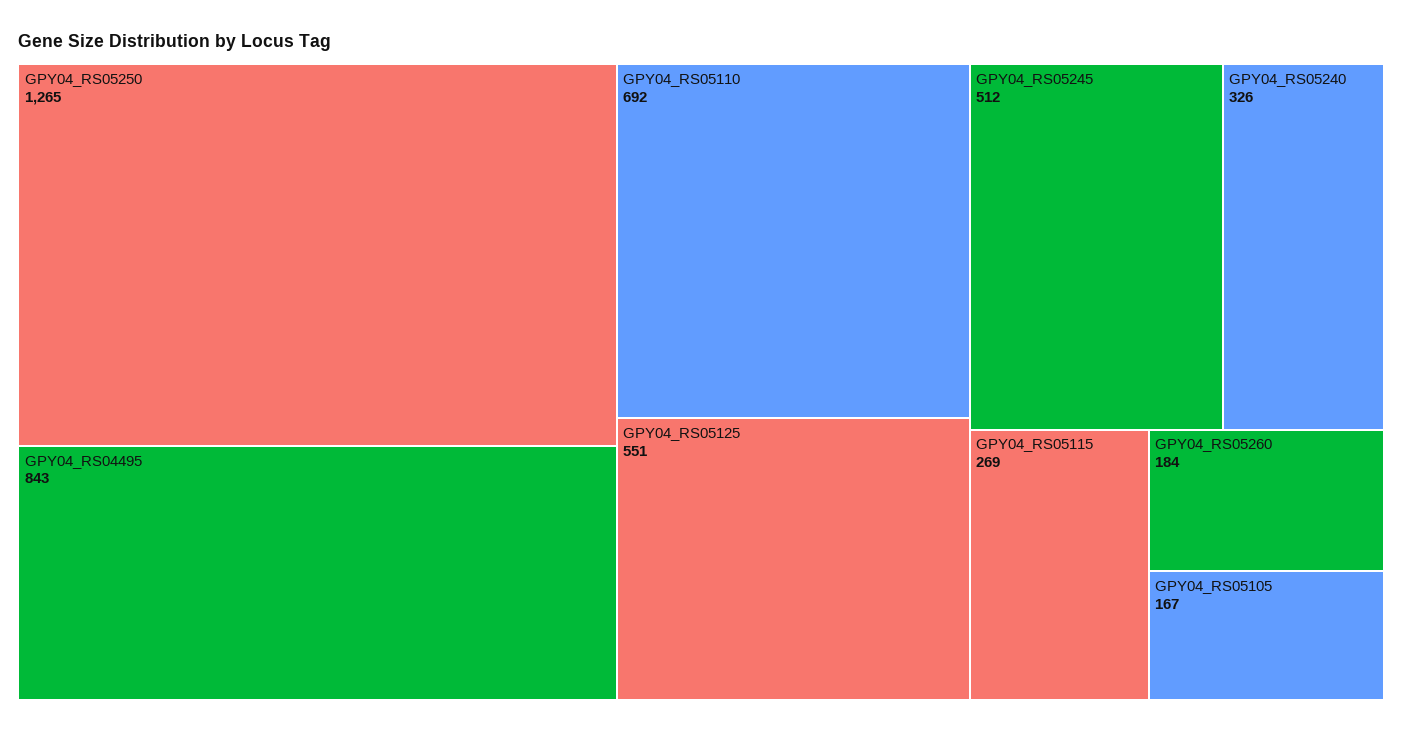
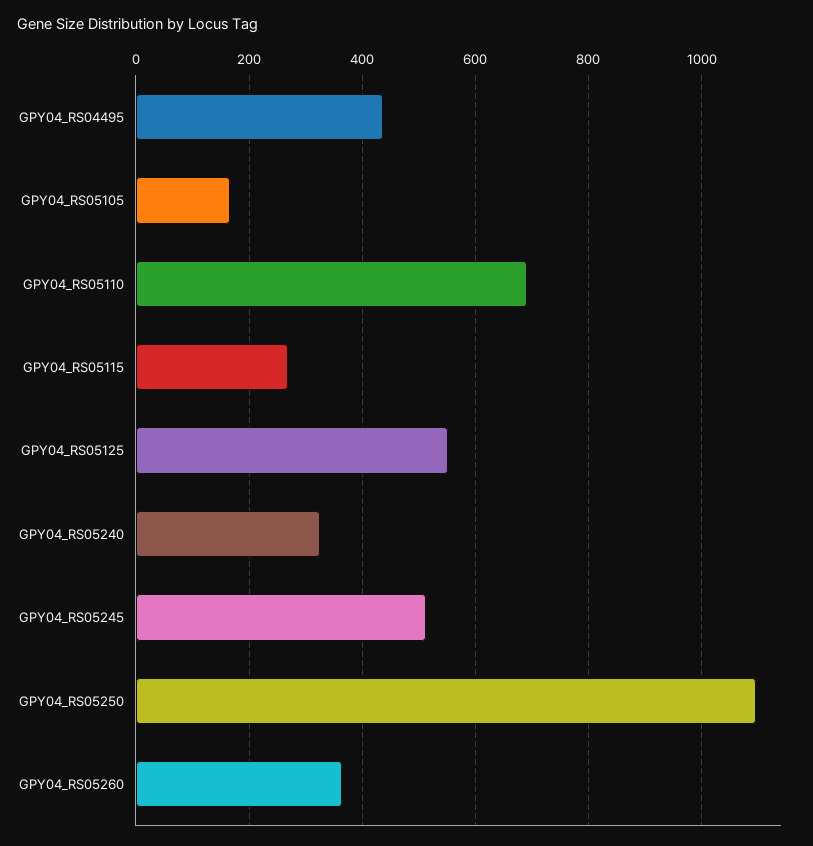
GPY04_RS05250: 1265 -> 1100
GPY04_RS04495: 843 -> 440
GPY04_RS05260: 184 -> 360

